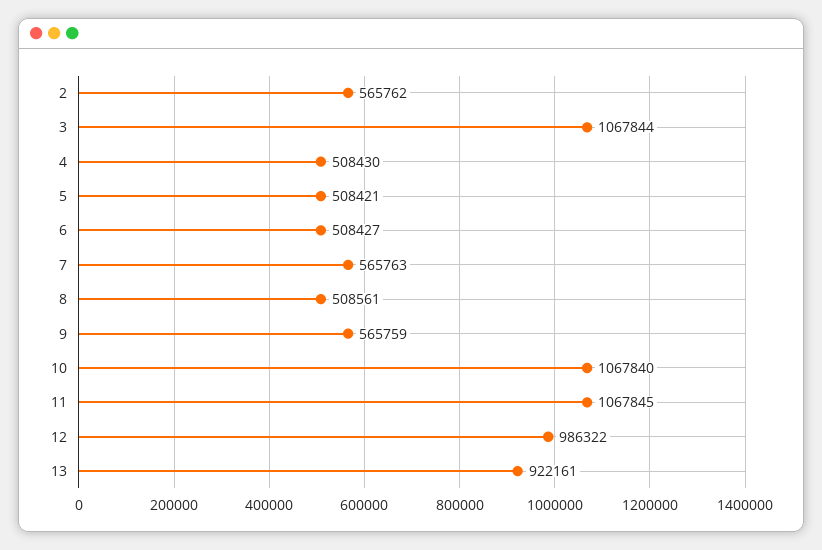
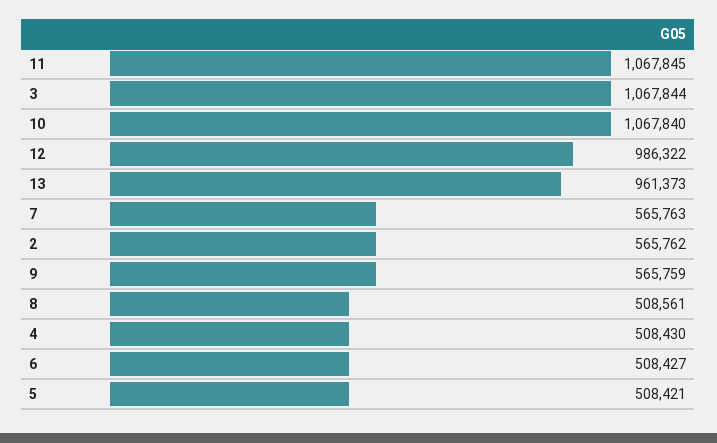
13: 922161 -> 961373

